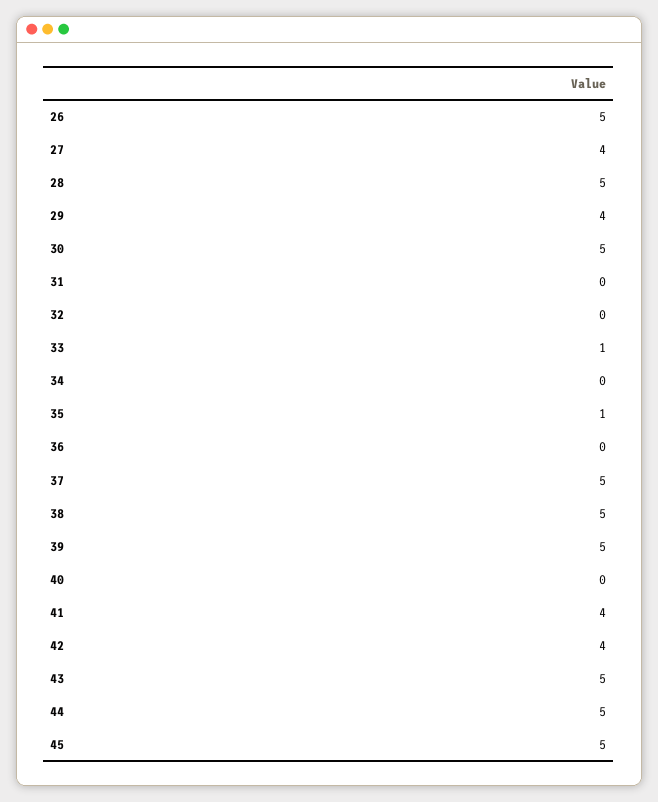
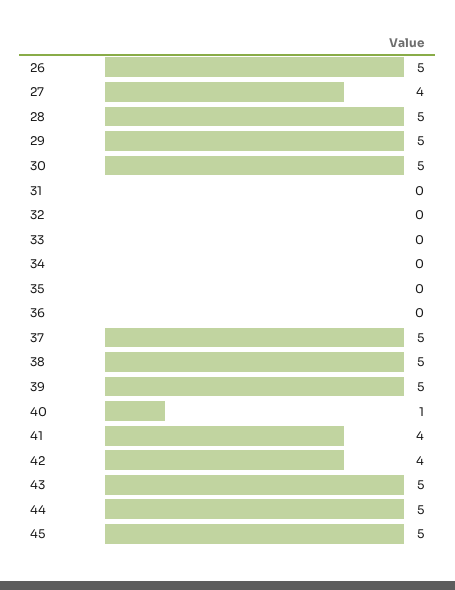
29: 4 -> 5
33: 1 -> 0
35: 1 -> 0
40: 0 -> 1

